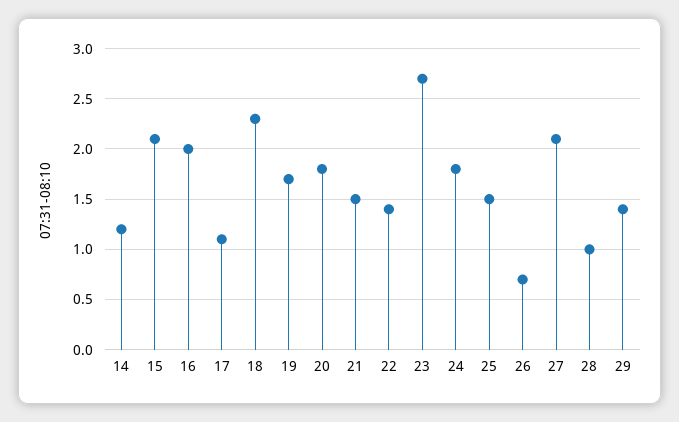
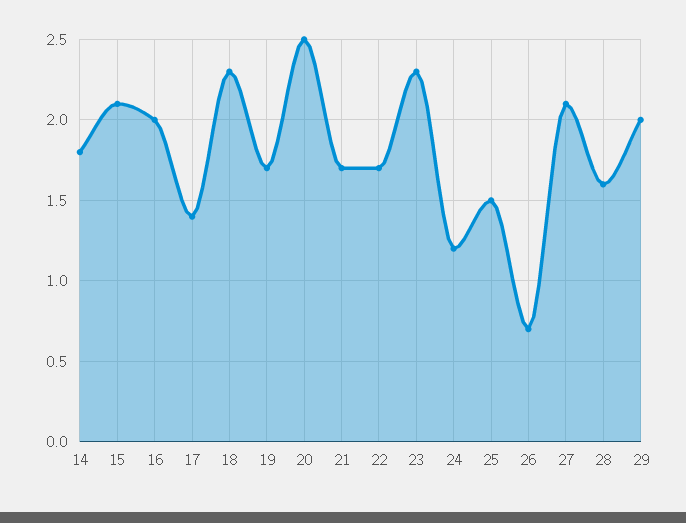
14: 1.2 -> 1.8
17: 1.1 -> 1.4
20: 1.8 -> 2.5
21: 1.5 -> 1.7
22: 1.4 -> 1.7
23: 2.7 -> 2.3
24: 1.8 -> 1.2
28: 1 -> 1.6
29: 1.4 -> 2

